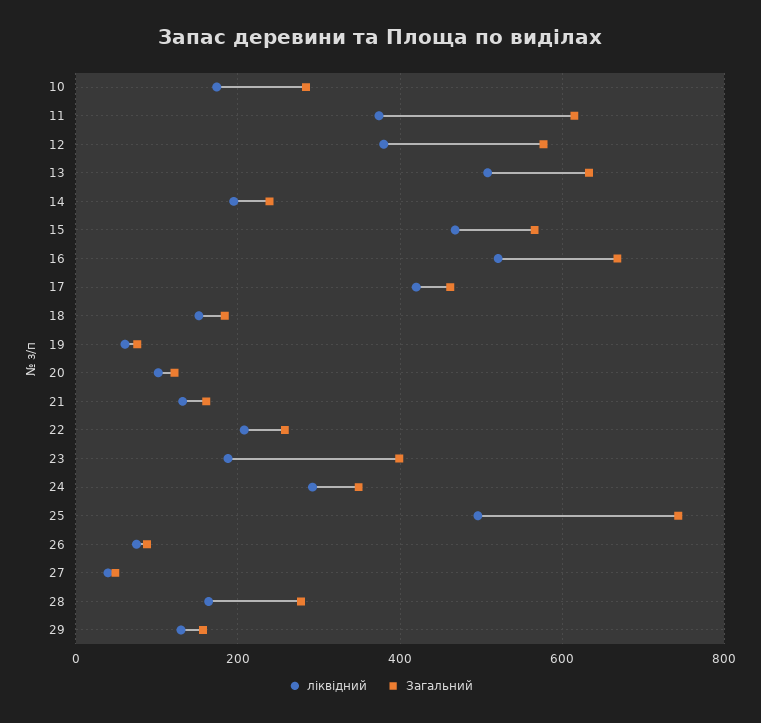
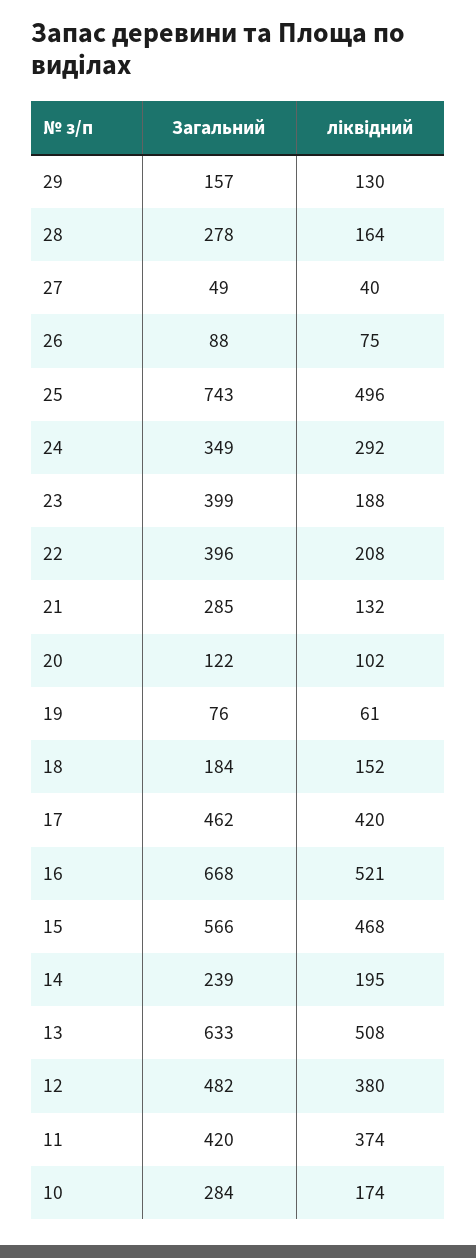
Загальний, 11: 620 -> 420
Загальний, 12: 580 -> 482
Загальний, 21: 160 -> 285
Загальний, 22: 260 -> 396

